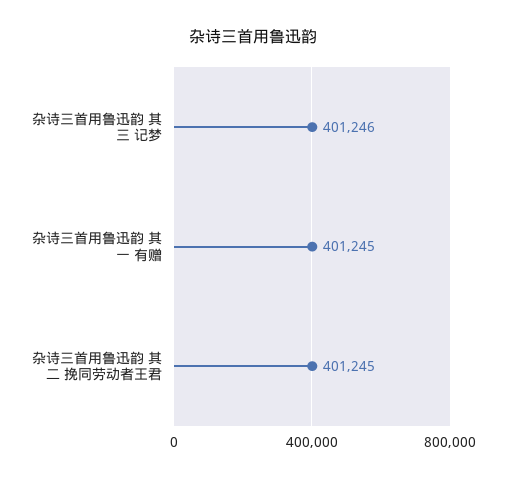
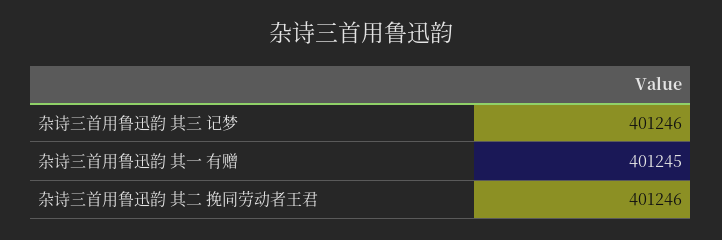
杂诗三首用鲁迅韵 其二 挽同劳动者王君: 401245 -> 401246

